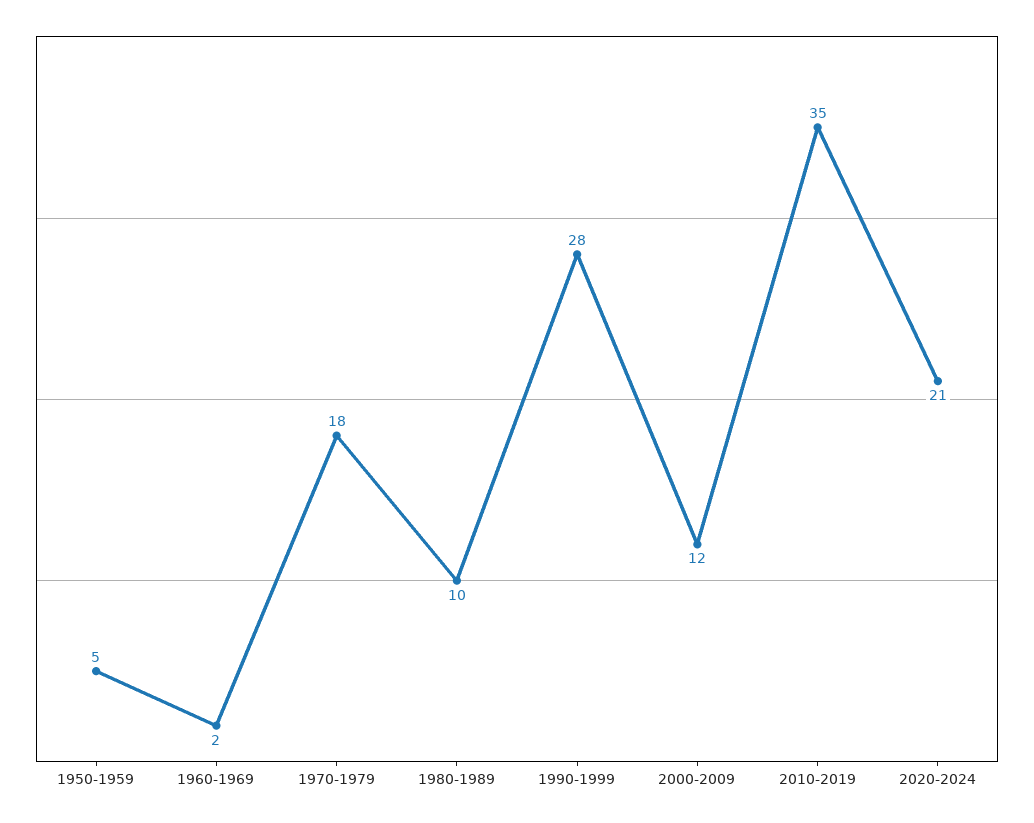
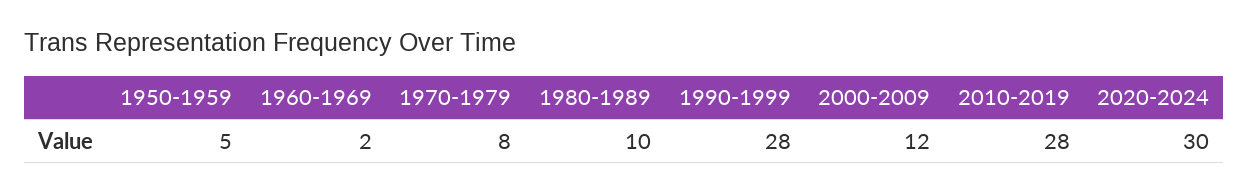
1970-1979: 18 -> 8
2010-2019: 35 -> 28
2020-2024: 21 -> 30

